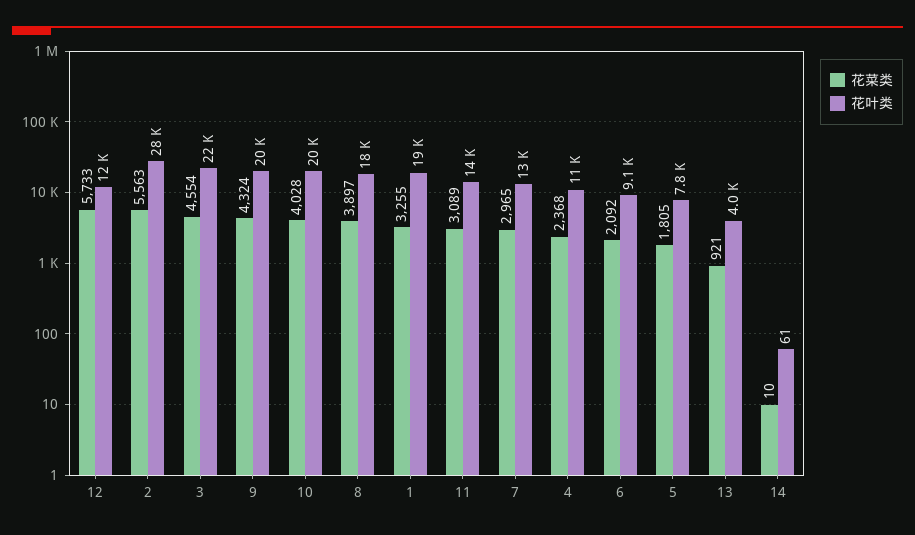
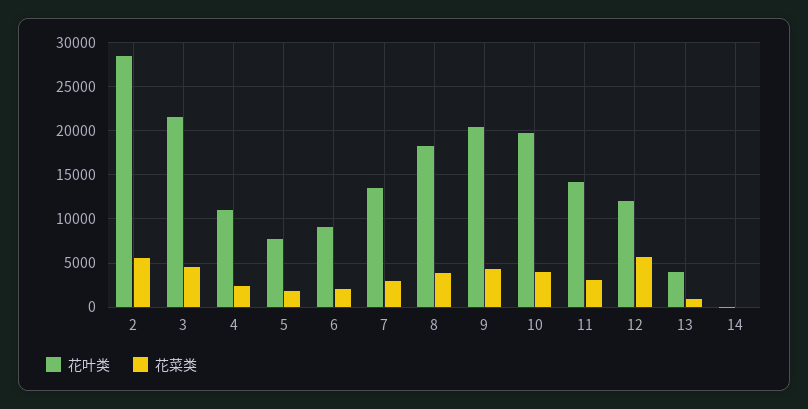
花菜类, 1: 3255 -> none
花叶类, 1: 19000 -> none

